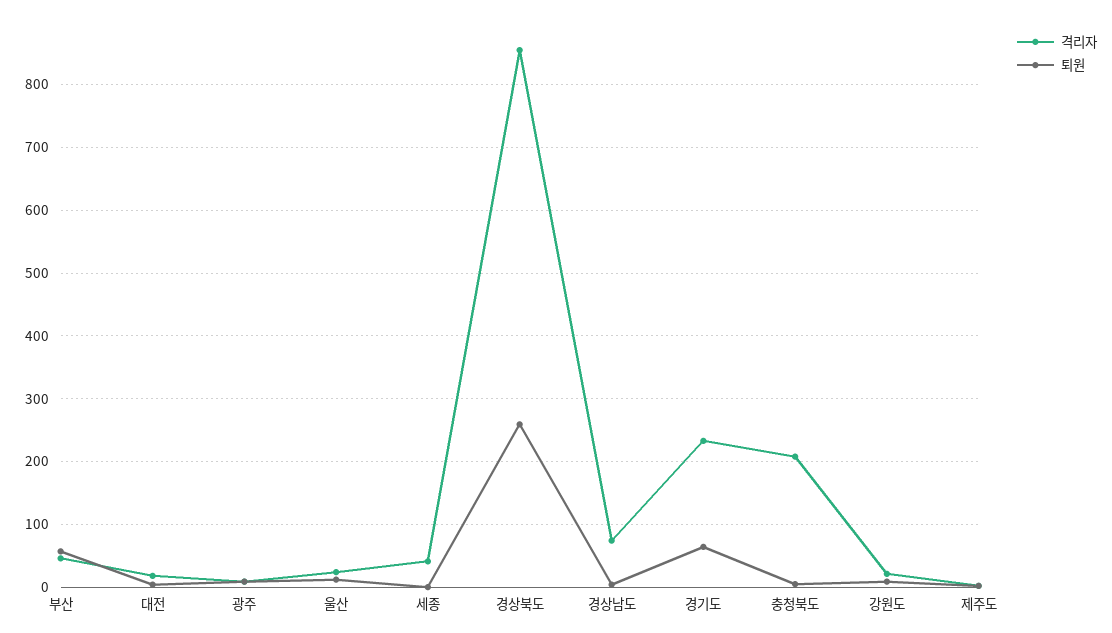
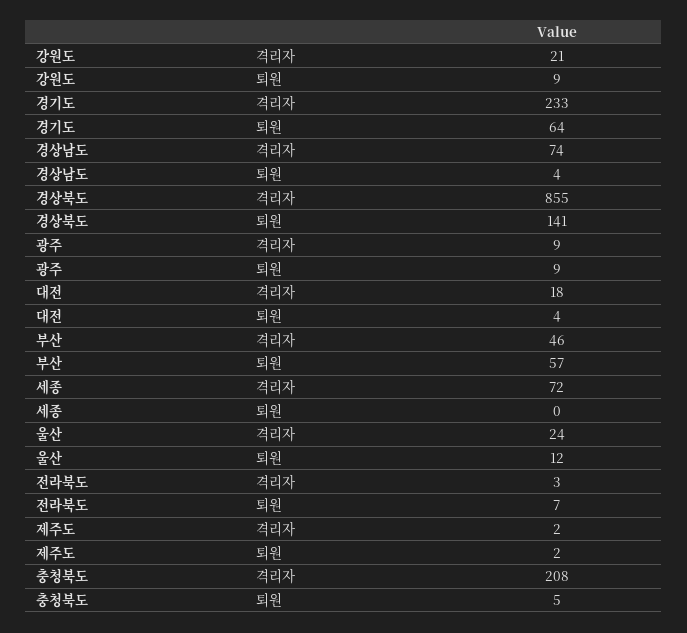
격리자, 세종: 40 -> 72
퇴원, 경상북도: 260 -> 141
격리자, 전라북도: none -> 3
퇴원, 전라북도: none -> 7

